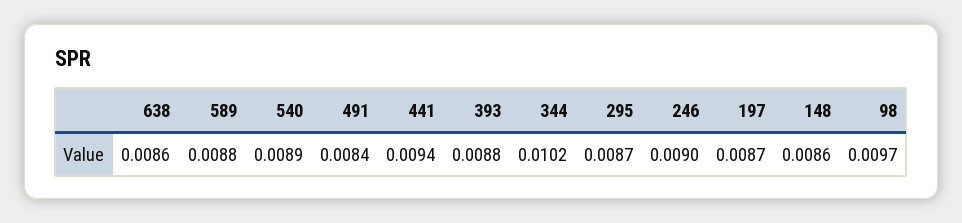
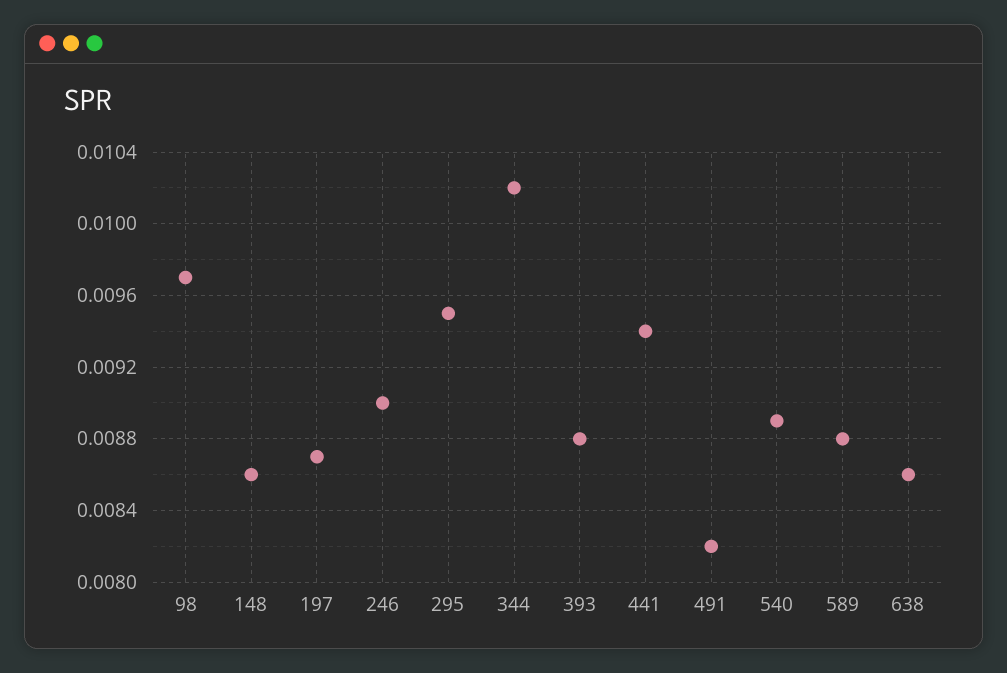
491: 0.0084 -> 0.0082
295: 0.0087 -> 0.0095

